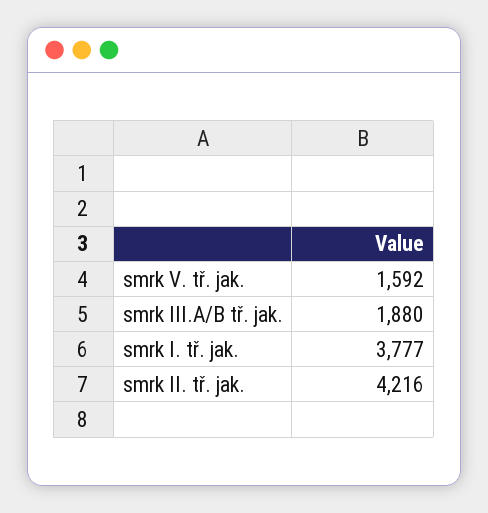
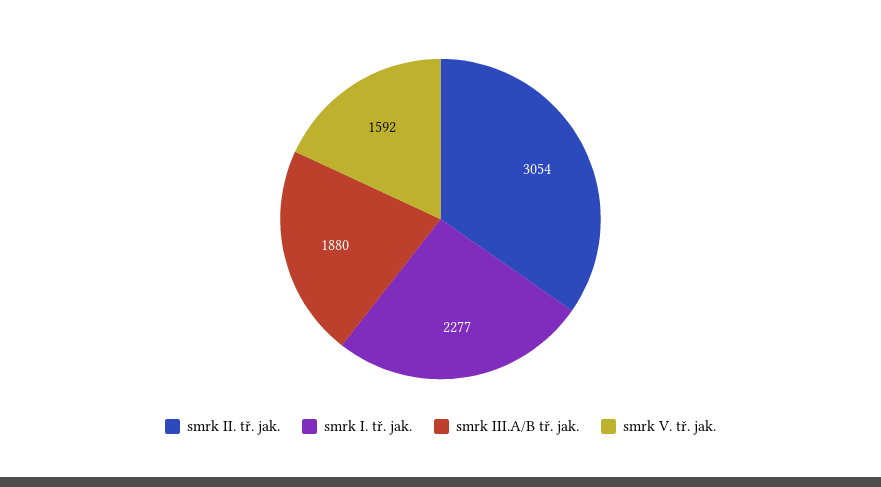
smrk I. tř. jak.: 3777 -> 2277
smrk II. tř. jak.: 4216 -> 3054

